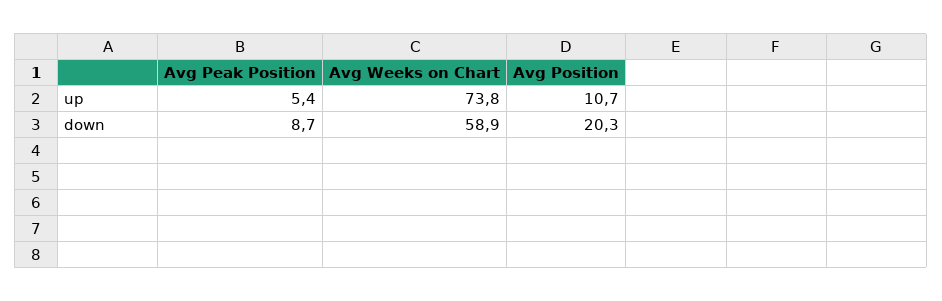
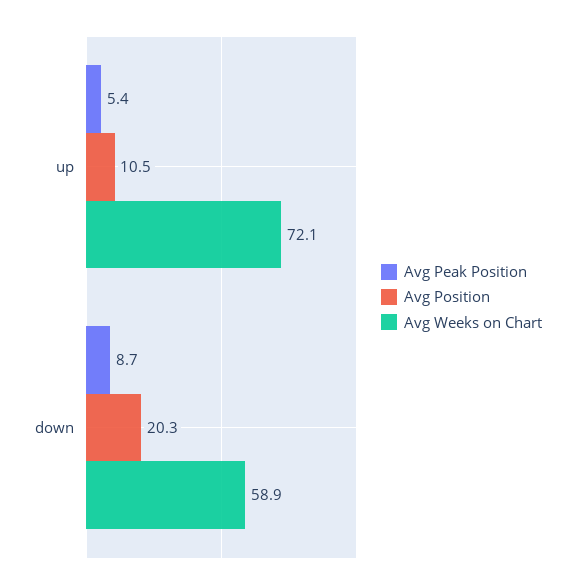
Avg Weeks on Chart, up: 73.8 -> 72.1
Avg Position, up: 10.7 -> 10.5

